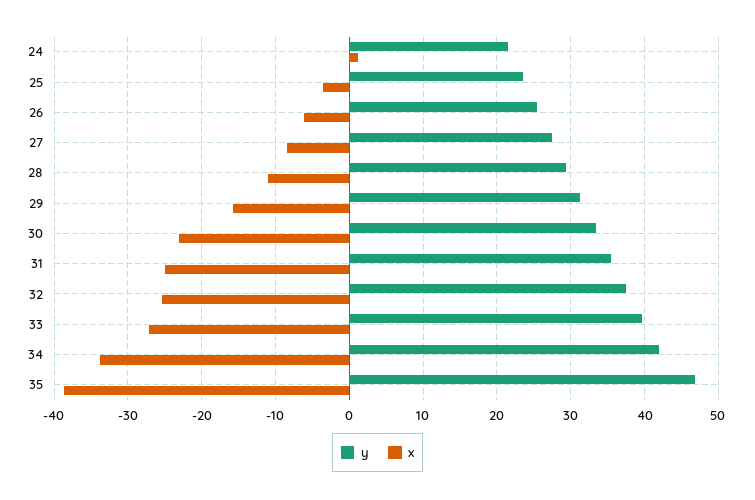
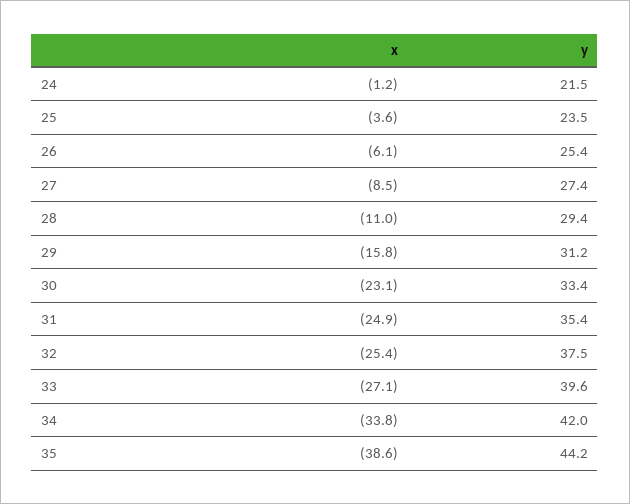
x, 24: 1 -> -1.2
y, 35: 47 -> 44.2

